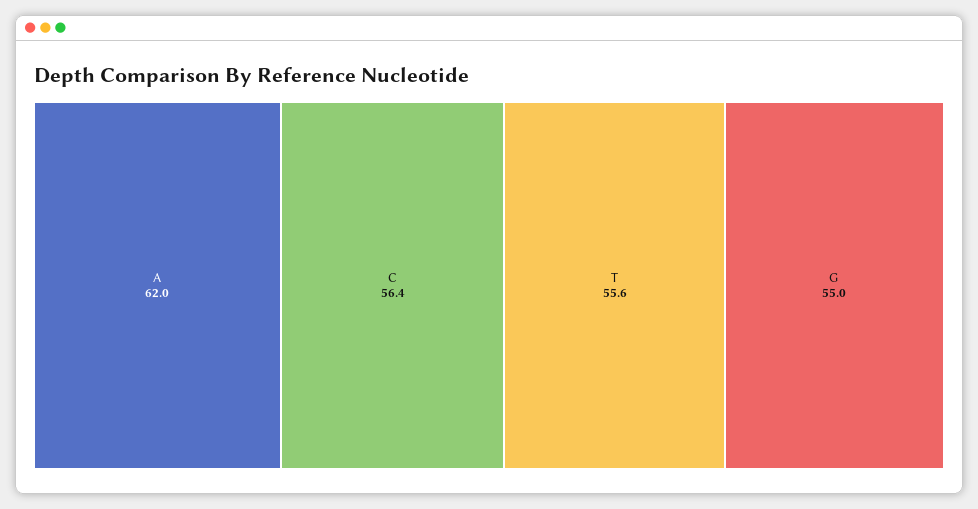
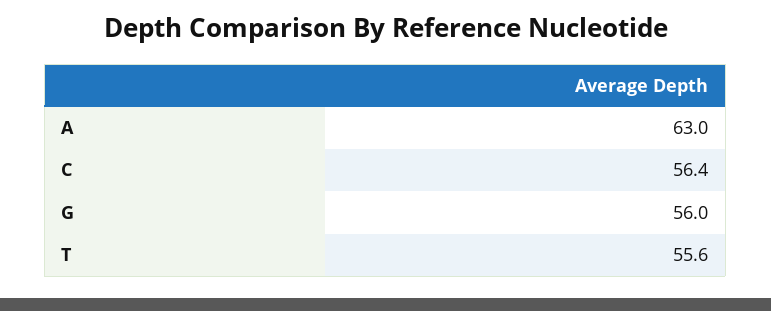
A: 62 -> 63
G: 55 -> 56

